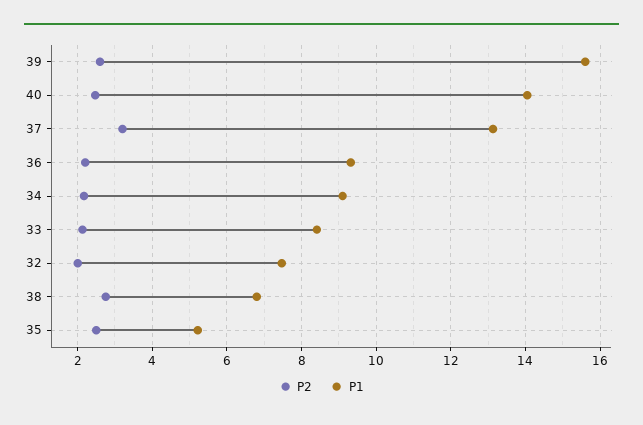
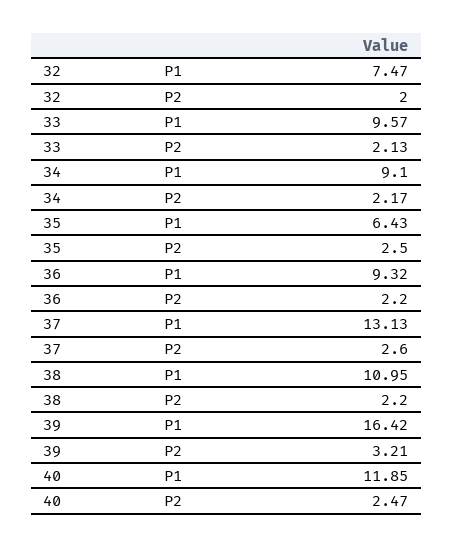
P2, 39: 2.6 -> 3.21
P1, 39: 15.6 -> 16.42
P1, 40: 14 -> 11.85
P2, 37: 3.2 -> 2.6
P1, 33: 8.4 -> 9.57
P2, 38: 2.8 -> 2.2
P1, 38: 6.8 -> 10.95
P1, 35: 5.2 -> 6.43

